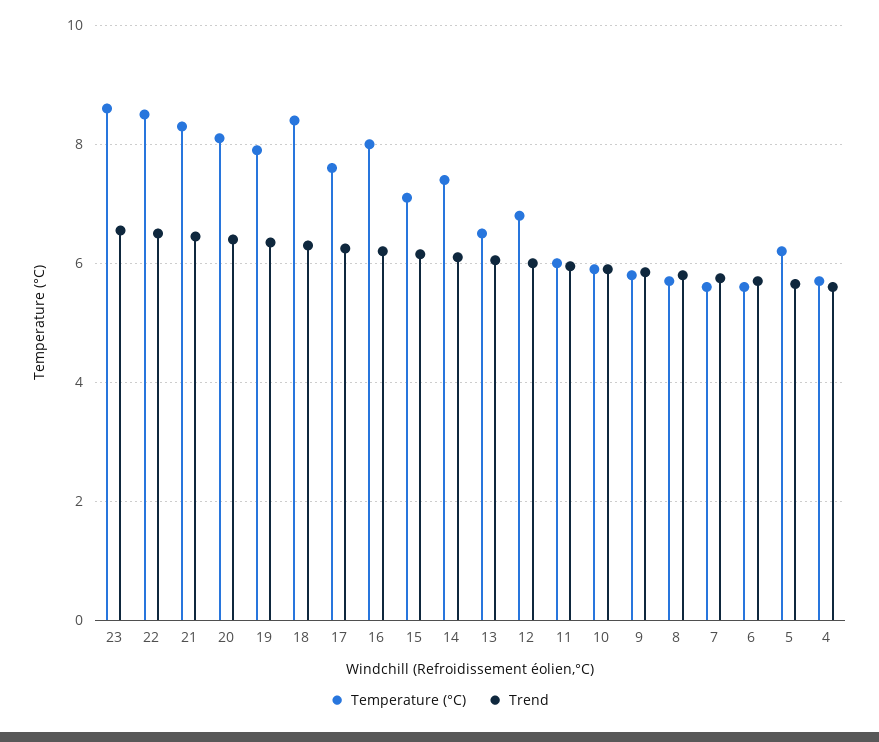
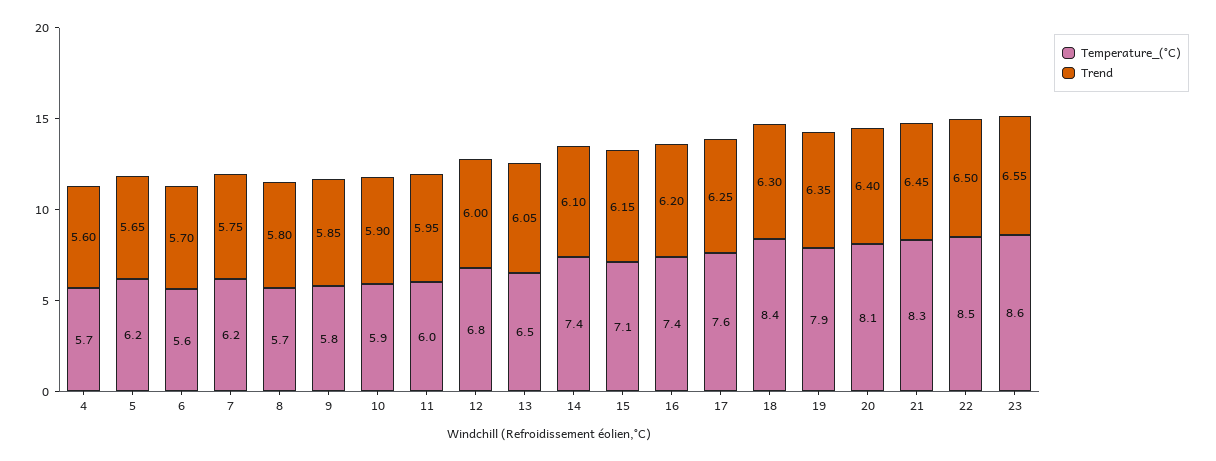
Temperature (°C), 16: 8 -> 7.4
Temperature (°C), 7: 5.6 -> 6.2

